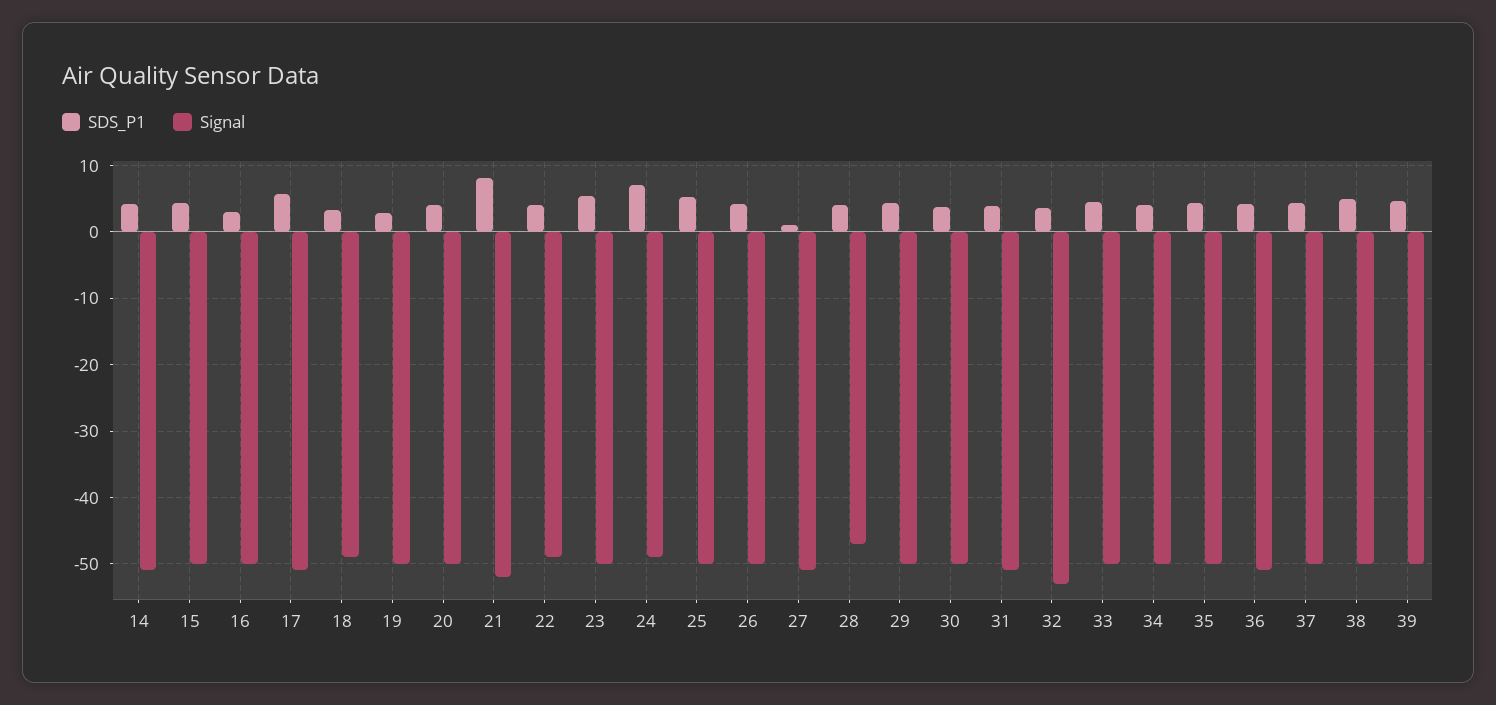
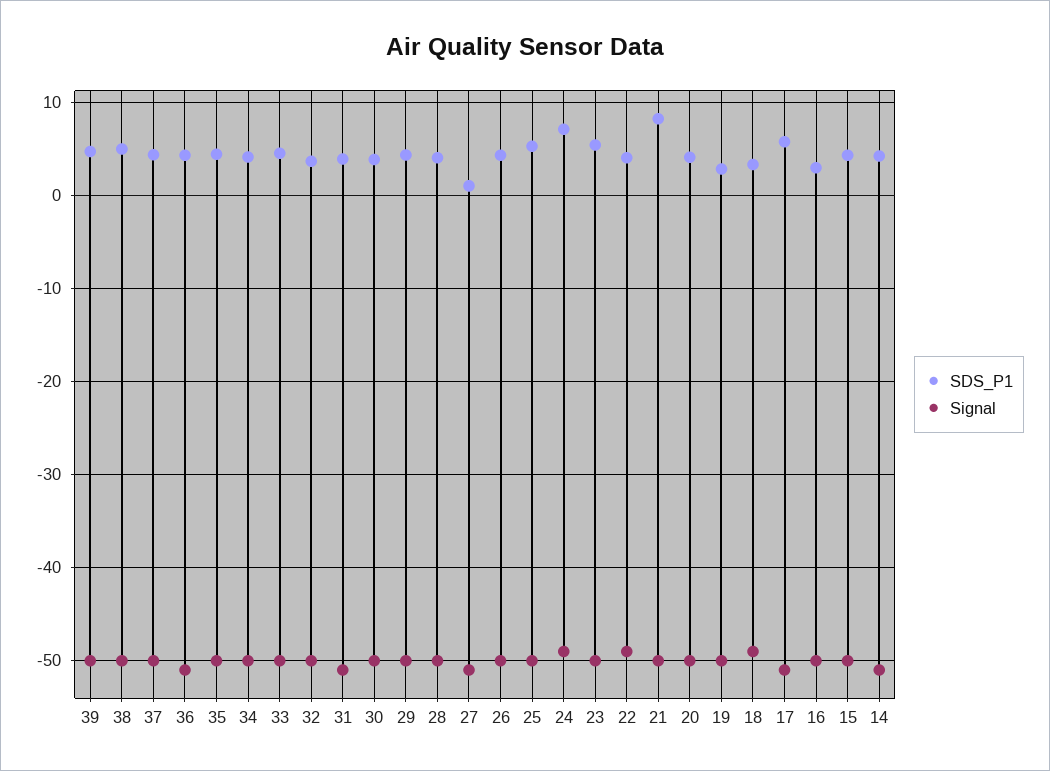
Signal, 21: -52 -> -50
Signal, 28: -47 -> -50
Signal, 32: -53 -> -50

